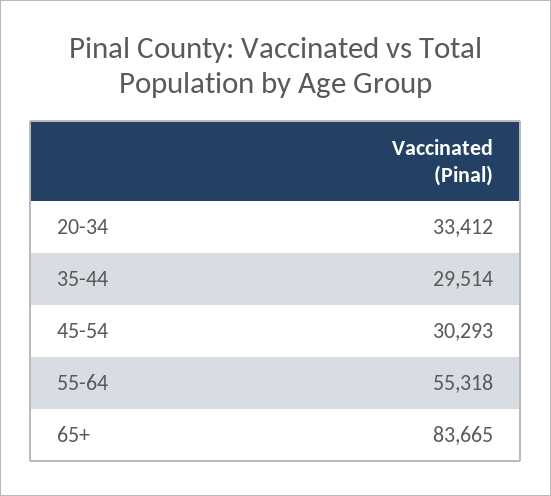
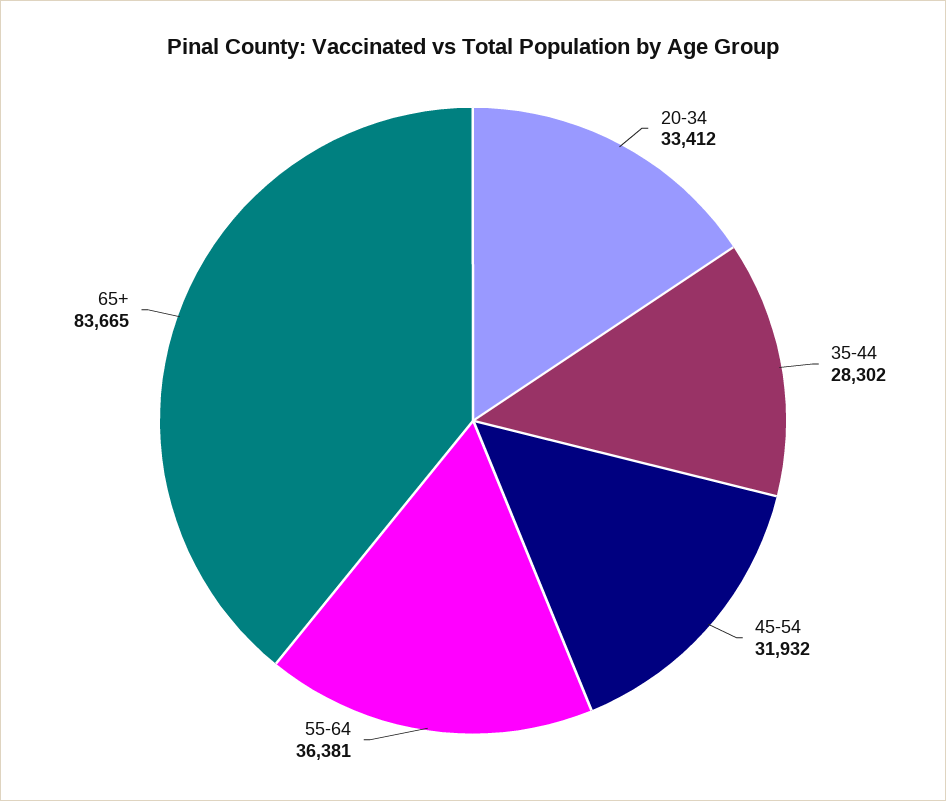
35-44: 29514 -> 28302
45-54: 30293 -> 31932
55-64: 55318 -> 36381

